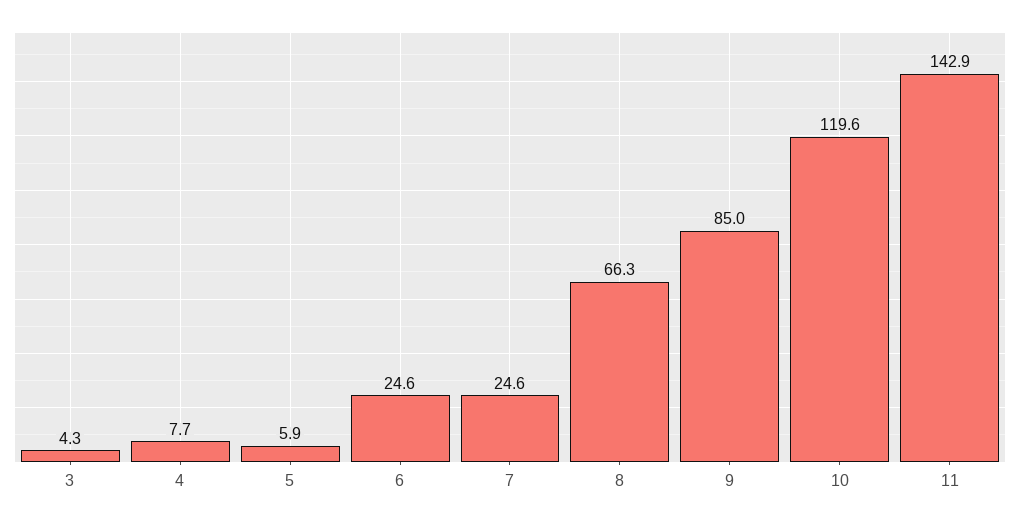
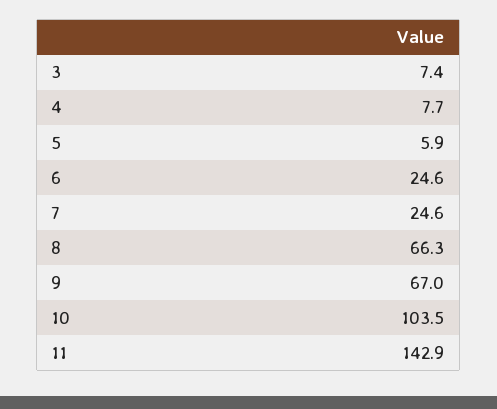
3: 4.3 -> 7.4
9: 85 -> 67
10: 119.6 -> 103.5

